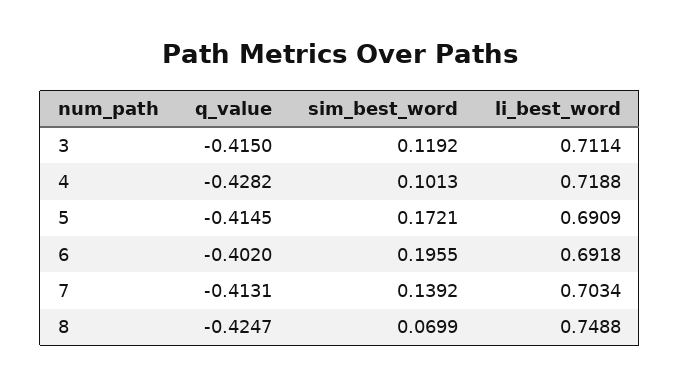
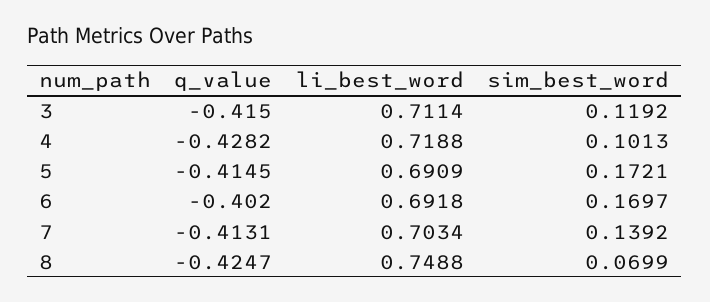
sim_best_word, 6: 0.1955 -> 0.1697

